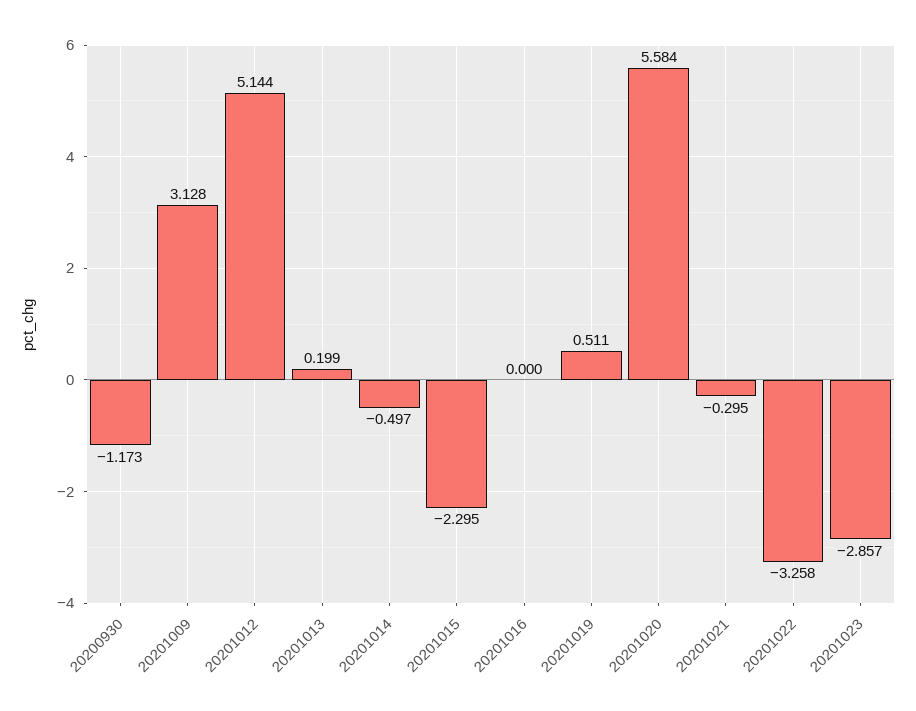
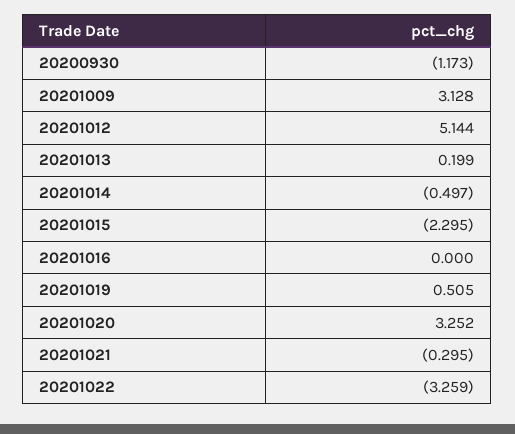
20201019: 0.511 -> 0.505
20201020: 5.584 -> 3.252
20201022: -3.258 -> -3.259
20201023: -2.857 -> none

